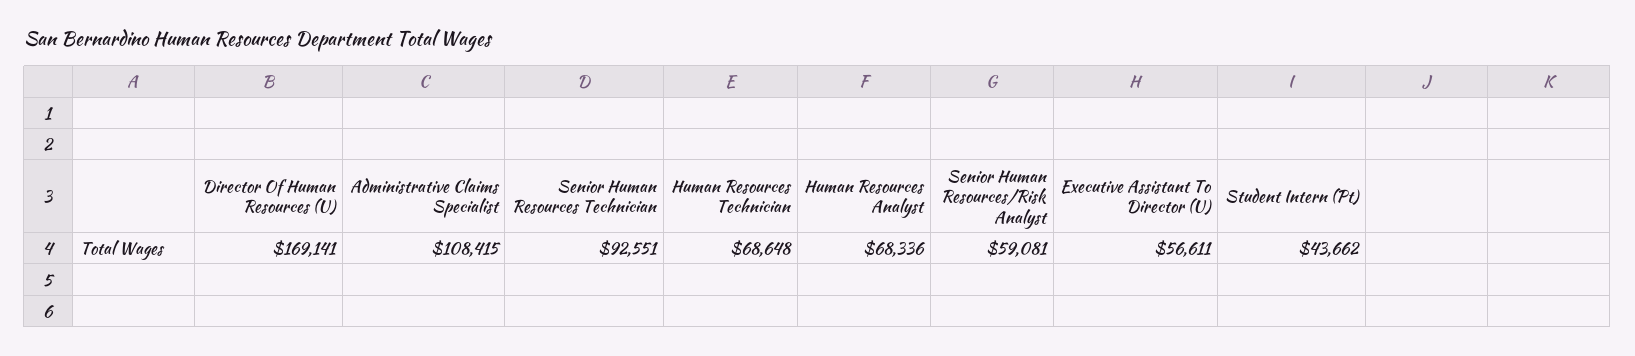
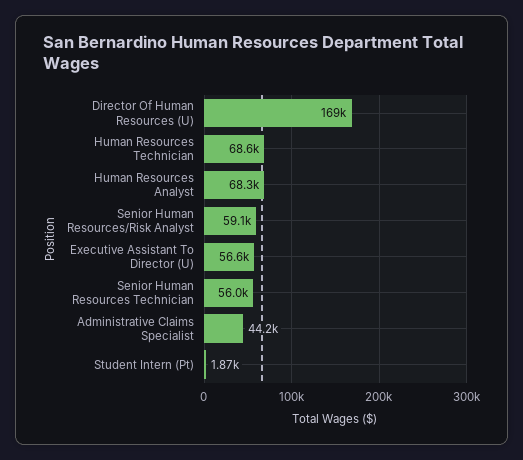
Administrative Claims Specialist: 108415 -> 44200
Senior Human Resources Technician: 92551 -> 56000
Student Intern (Pt): 43662 -> 1870

